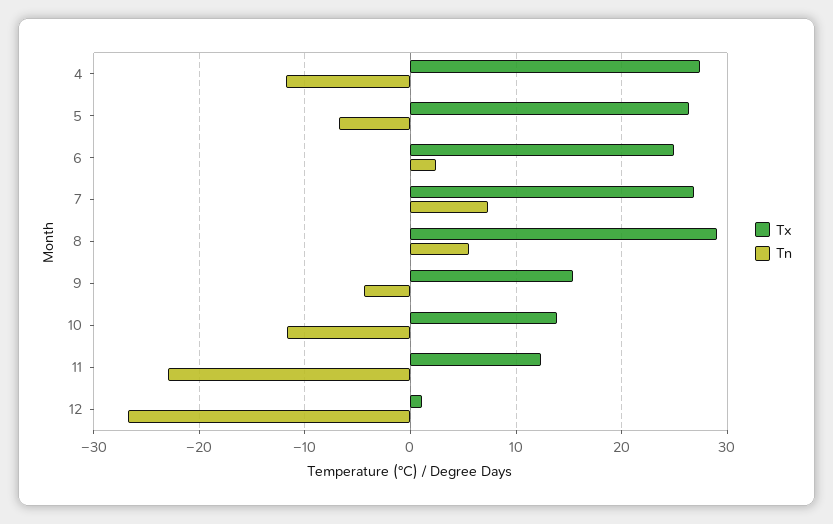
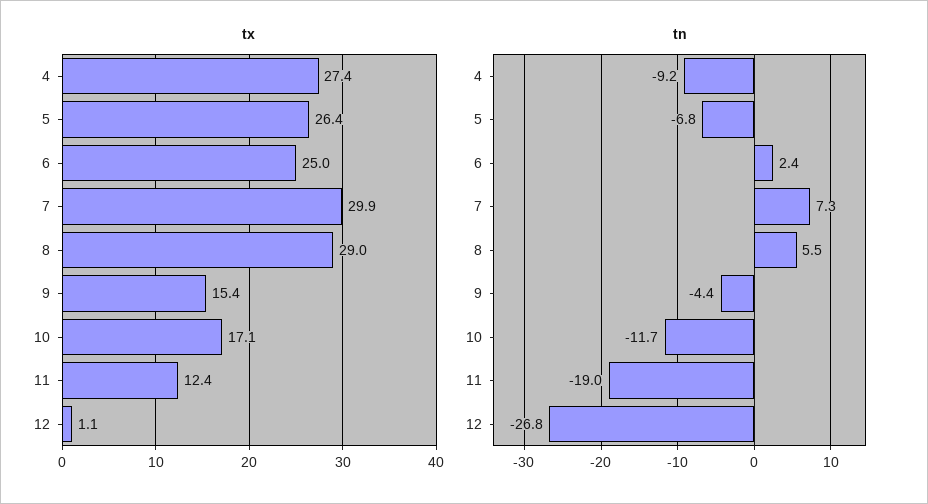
Tn, 4: -12 -> -9.2
Tx, 7: 27 -> 29.9
Tx, 10: 14 -> 17.1
Tn, 11: -23 -> -19

